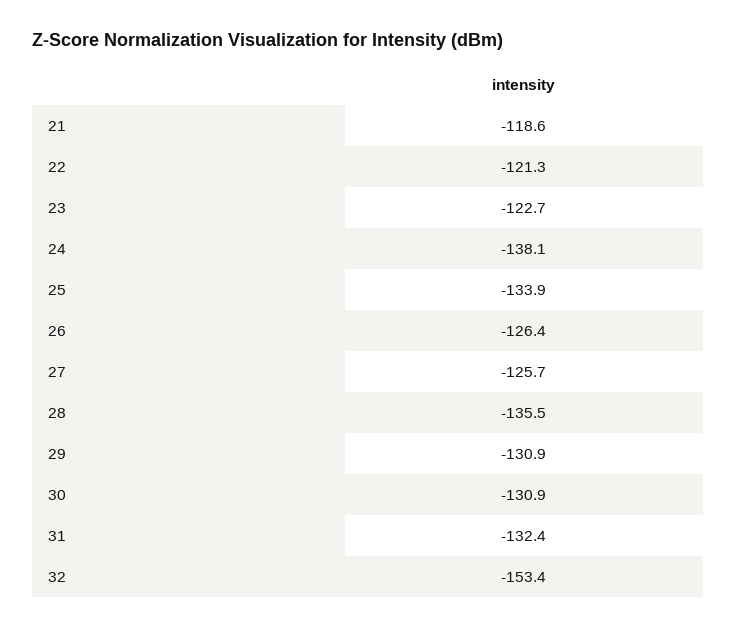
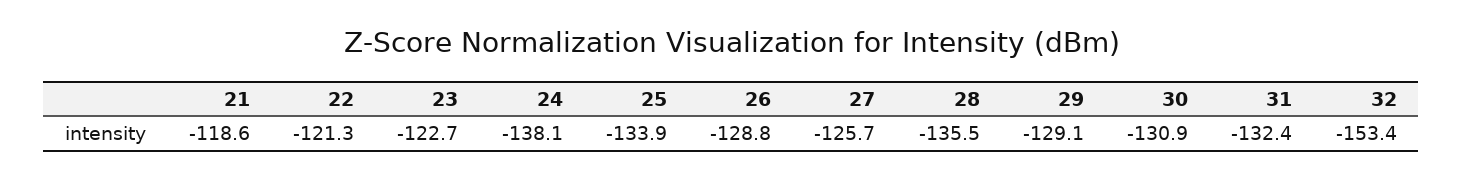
26: -126.4 -> -128.8
29: -130.9 -> -129.1

